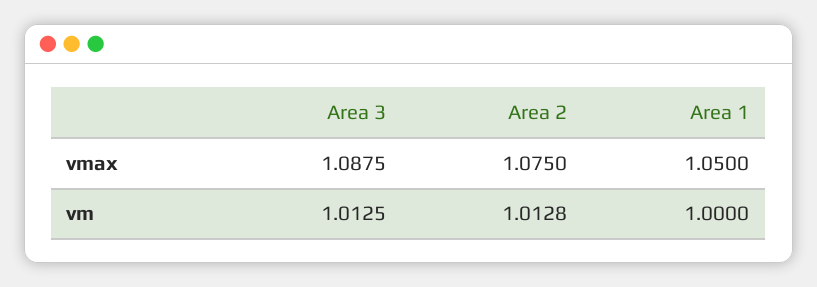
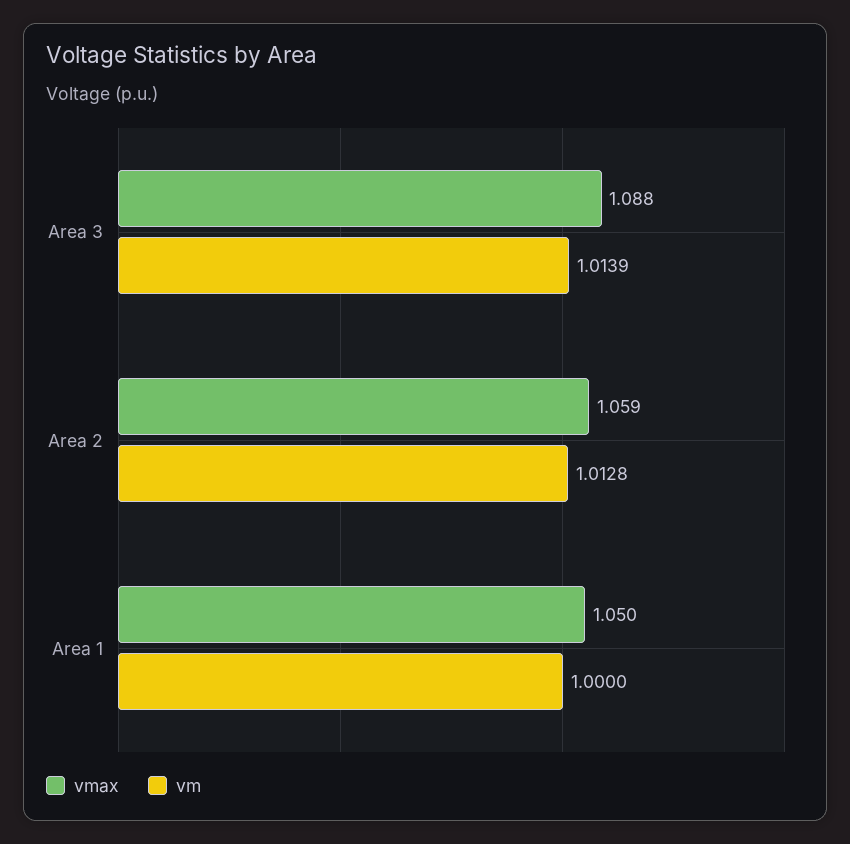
vmax, Area 2: 1.075 -> 1.059
vm, Area 3: 1.0125 -> 1.0139

